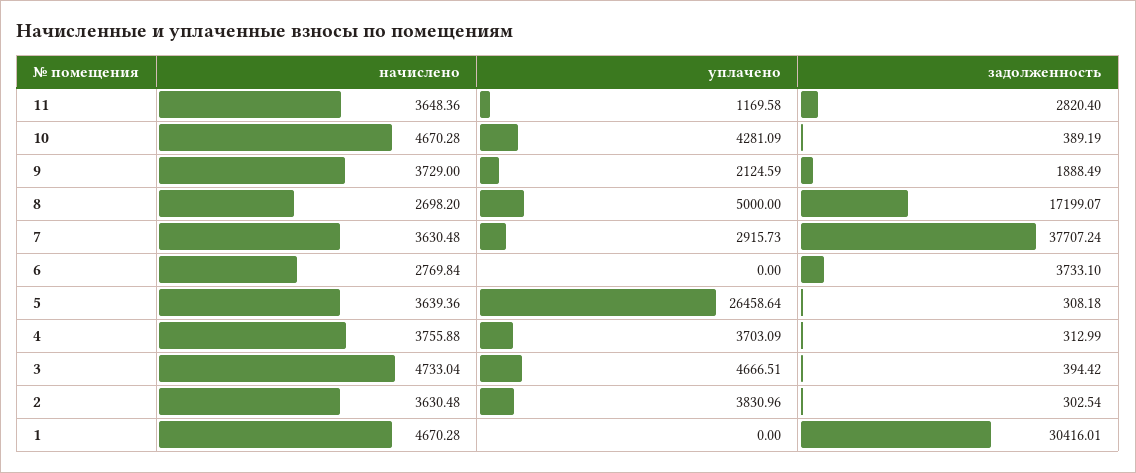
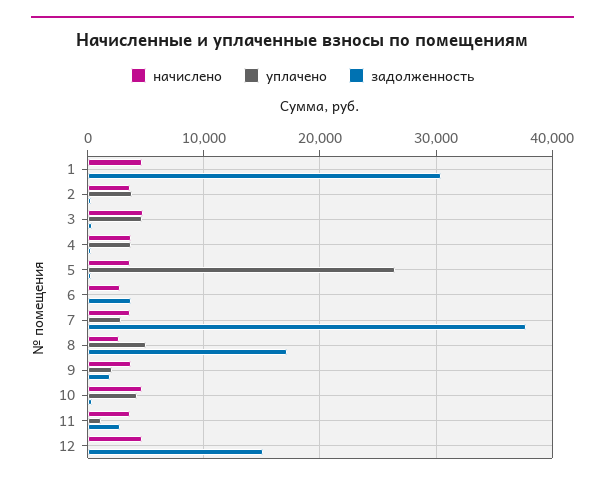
начислено, 12: none -> 5000
уплачено, 12: none -> 0
задолженность, 12: none -> 15000

